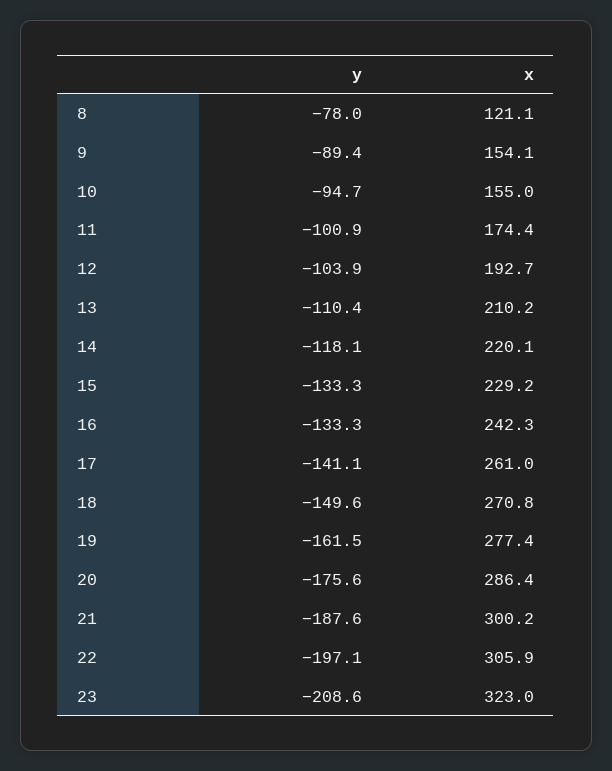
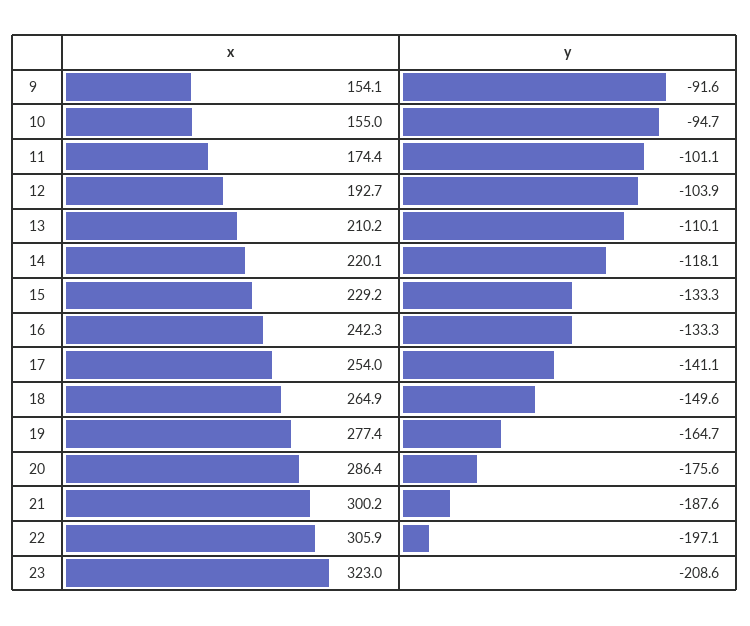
y, 8: -78 -> none
x, 8: 121.1 -> none
y, 9: -89.4 -> -91.6
y, 11: -100.9 -> -101.1
y, 13: -110.4 -> -110.1
x, 17: 261 -> 254
x, 18: 270.8 -> 264.9
y, 19: -161.5 -> -164.7

